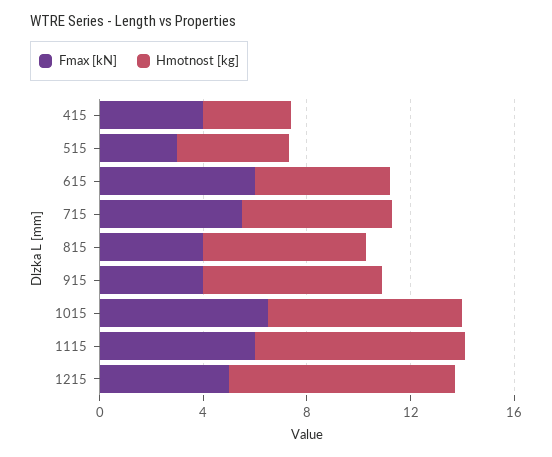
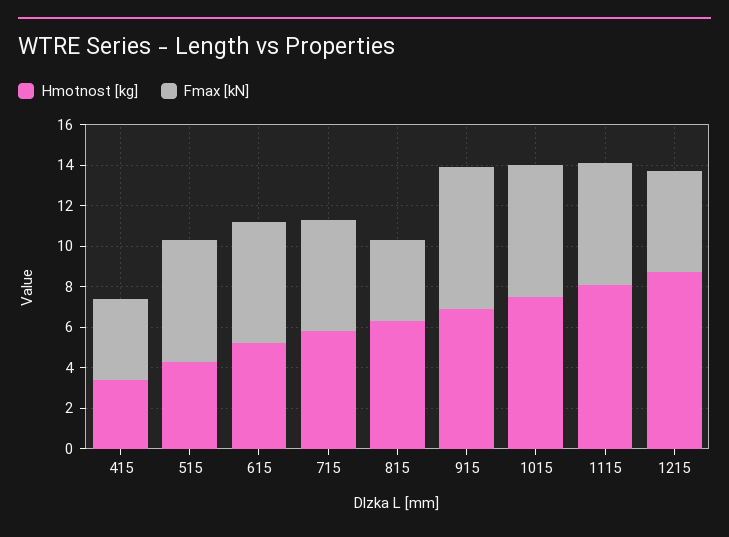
Fmax [kN], 515: 3 -> 6
Fmax [kN], 915: 4 -> 7

